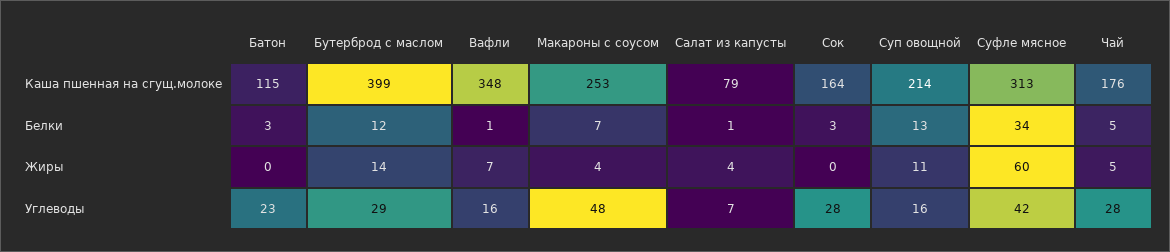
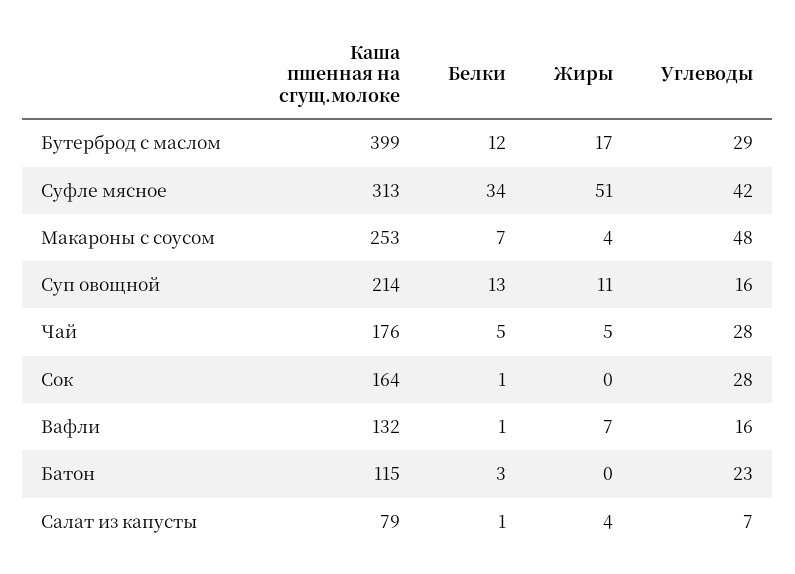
Вафли, Каша пшенная на сгущ.молоке: 348 -> 132
Сок, Белки: 3 -> 1
Бутерброд с маслом, Жиры: 14 -> 17
Суфле мясное, Жиры: 60 -> 51

